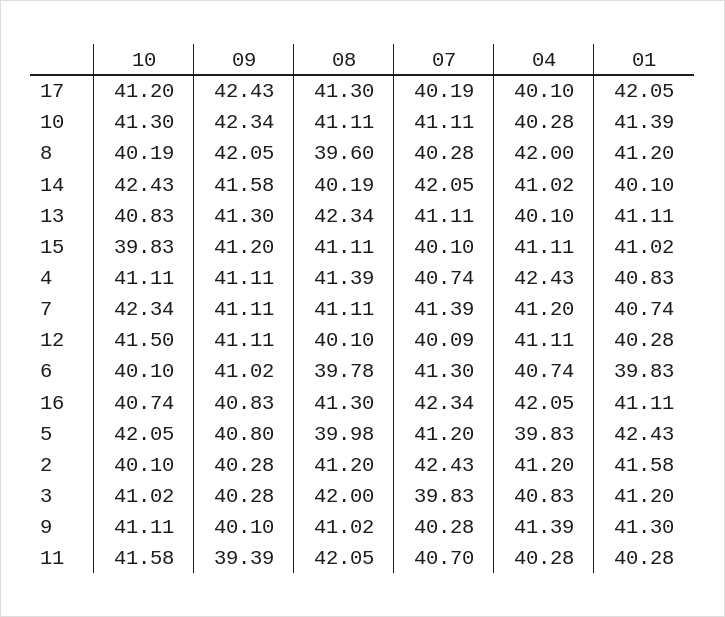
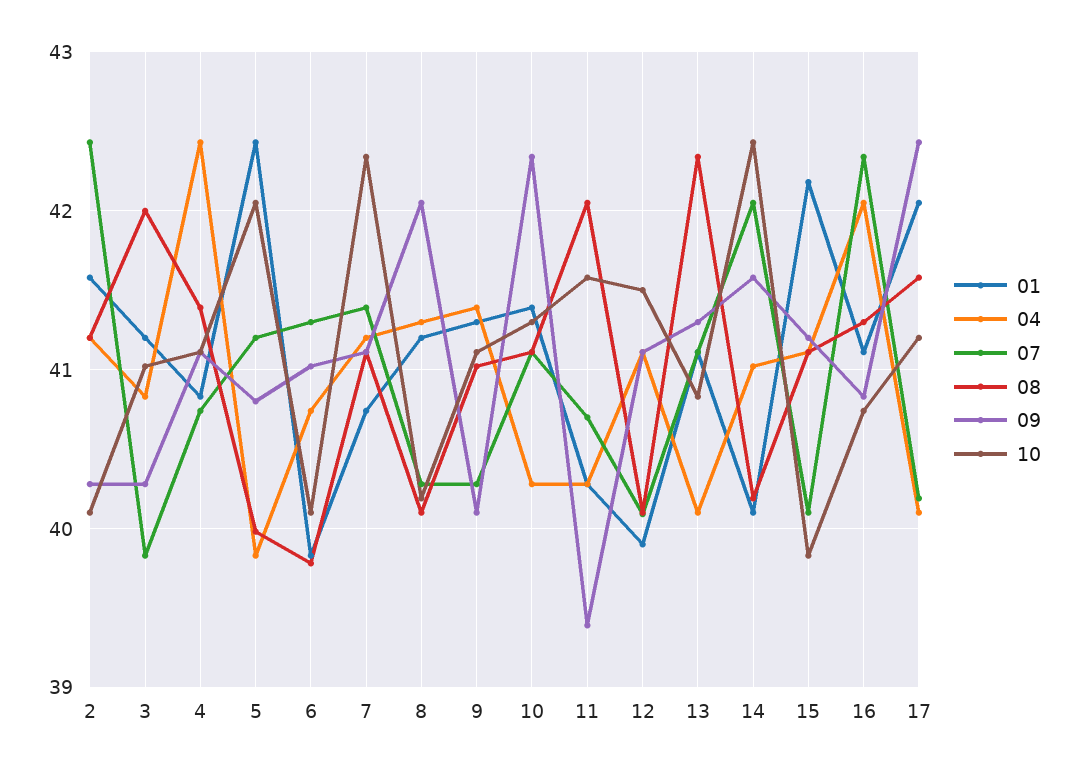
08, 17: 41.3 -> 41.6
08, 8: 39.6 -> 40.1
04, 8: 42 -> 41.3
01, 15: 41.02 -> 42.2
01, 12: 40.28 -> 39.9

